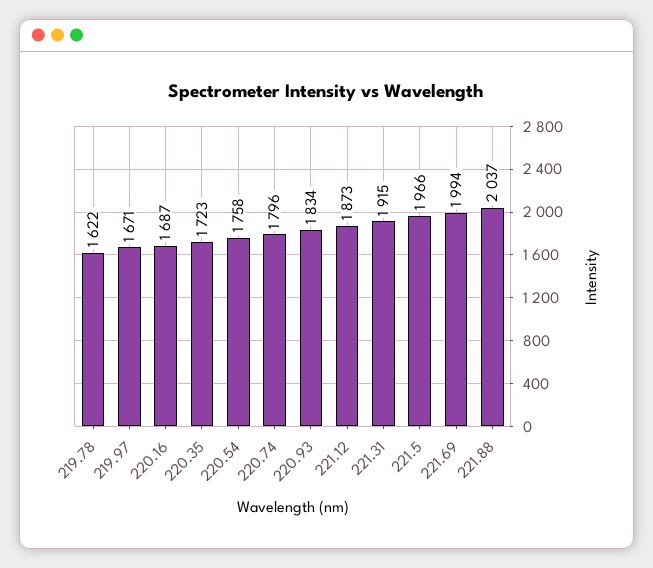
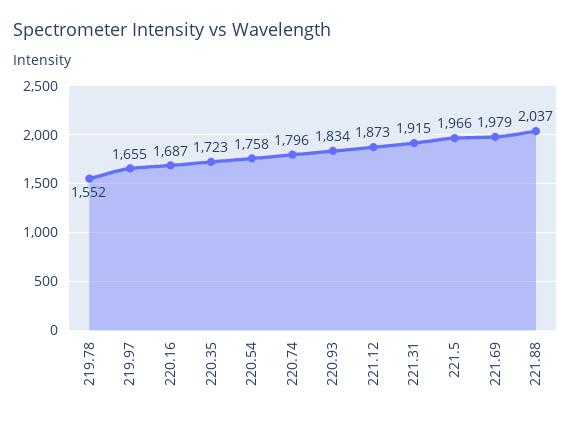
219.78: 1622 -> 1552
219.97: 1671 -> 1655
221.69: 1994 -> 1979

